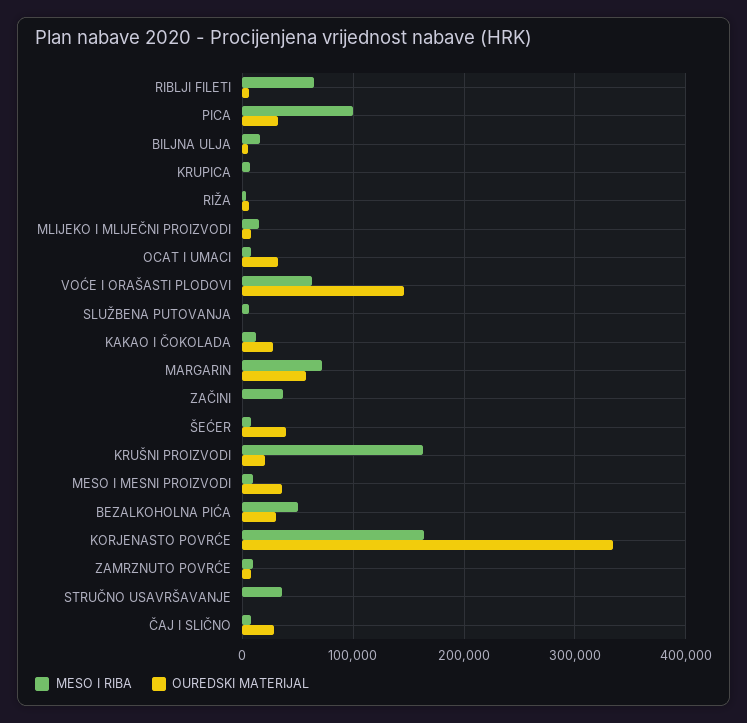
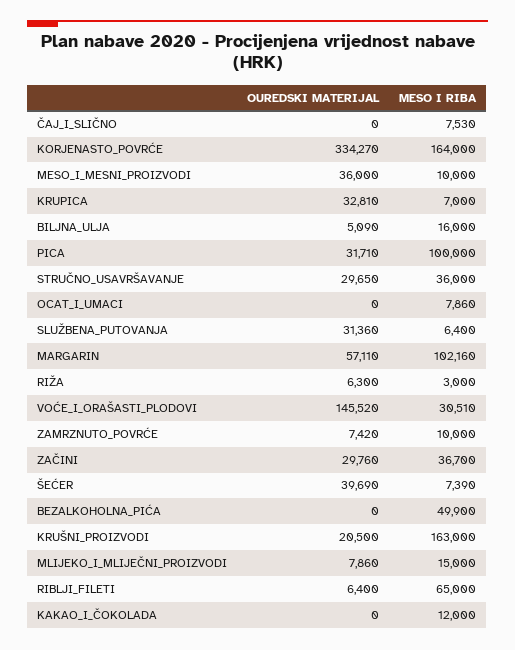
OUREDSKI MATERIJAL, KRUPICA: 0 -> 32810
OUREDSKI MATERIJAL, OCAT I UMACI: 30000 -> 0
MESO I RIBA, VOĆE I ORAŠASTI PLODOVI: 60000 -> 30510
OUREDSKI MATERIJAL, SLUŽBENA PUTOVANJA: 0 -> 31360
OUREDSKI MATERIJAL, KAKAO I ČOKOLADA: 30000 -> 0
MESO I RIBA, MARGARIN: 70000 -> 102160
OUREDSKI MATERIJAL, ZAČINI: 0 -> 29760
OUREDSKI MATERIJAL, BEZALKOHOLNA PIĆA: 30000 -> 0
OUREDSKI MATERIJAL, STRUČNO USAVRŠAVANJE: 0 -> 29650
OUREDSKI MATERIJAL, ČAJ I SLIČNO: 30000 -> 0

